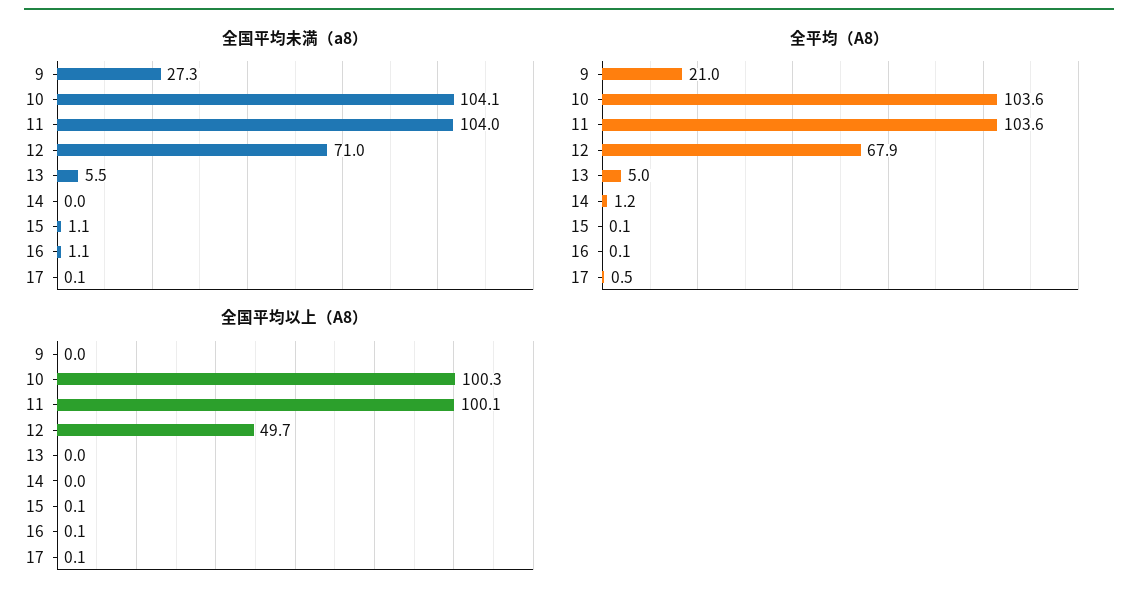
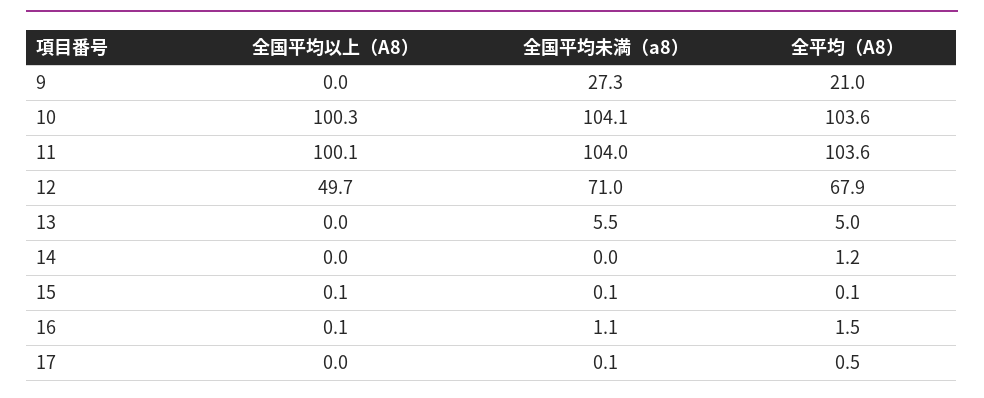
全国平均未満（a8）, 15: 1.1 -> 0.1
全平均（A8）, 16: 0.1 -> 1.5
全国平均以上（A8）, 17: 0.1 -> 0

